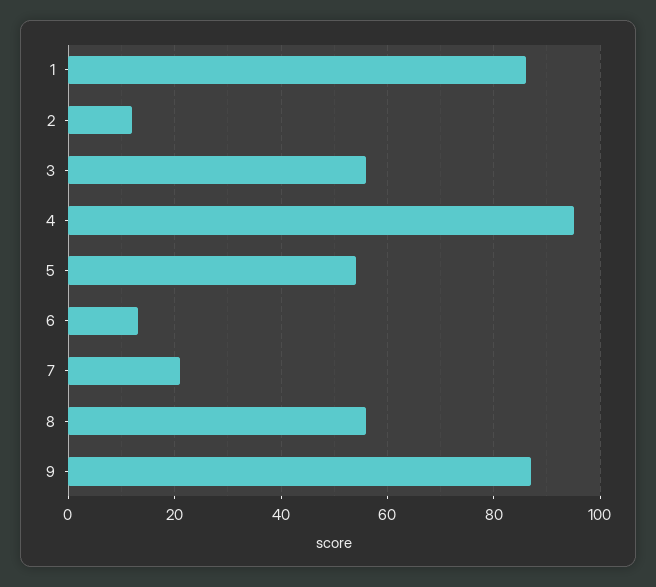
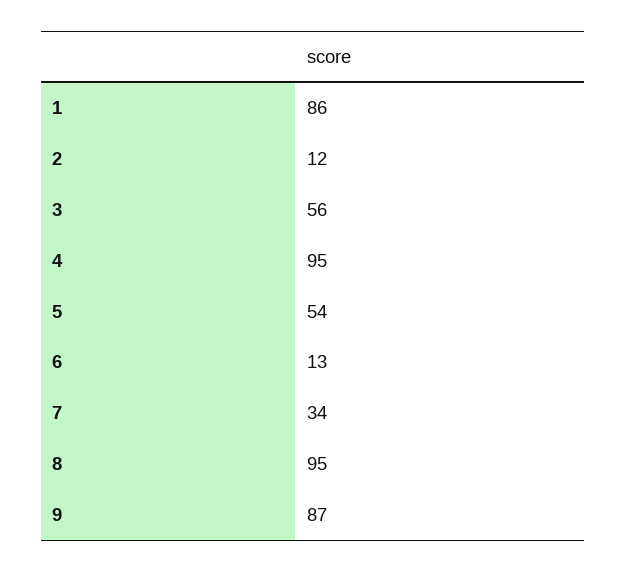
7: 20 -> 34
8: 55 -> 95

